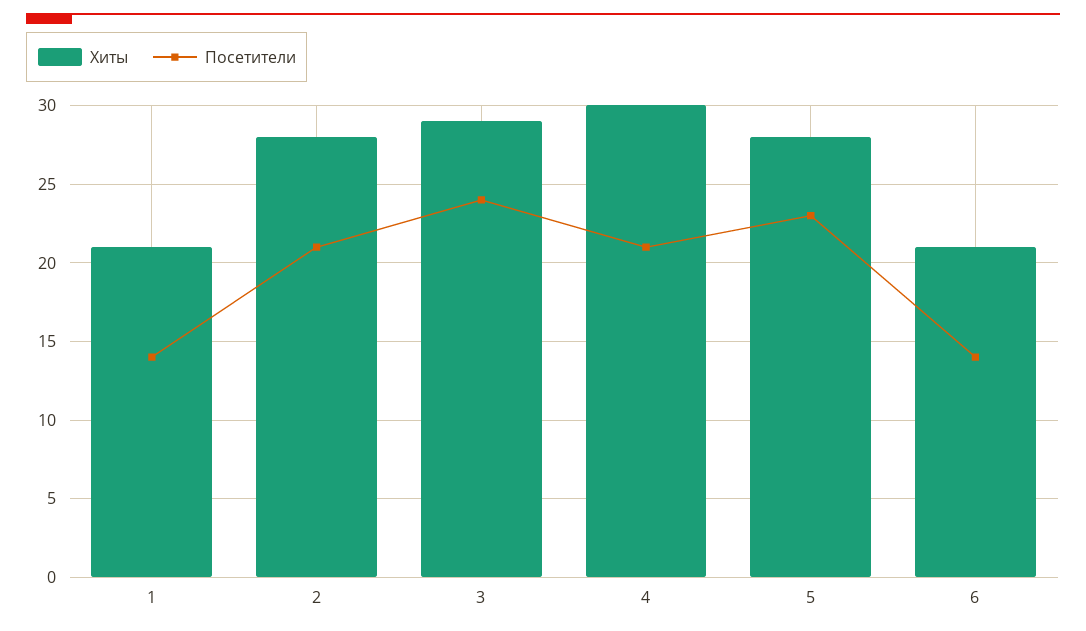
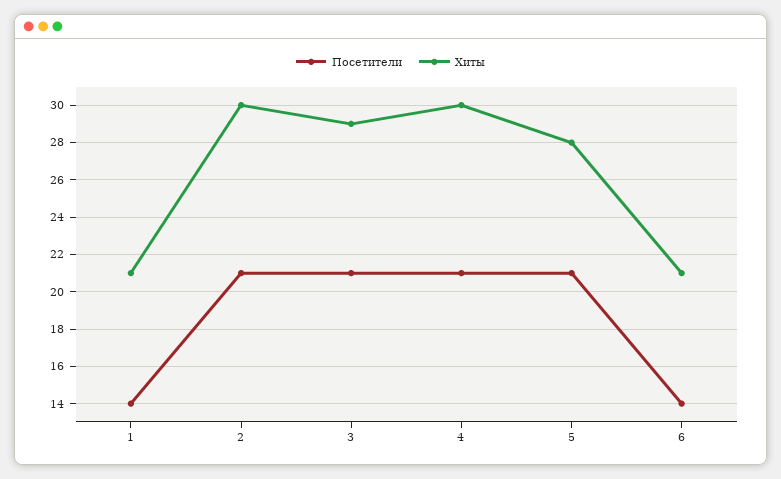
Хиты, 2: 28 -> 30
Посетители, 3: 24 -> 21
Посетители, 5: 23 -> 21

